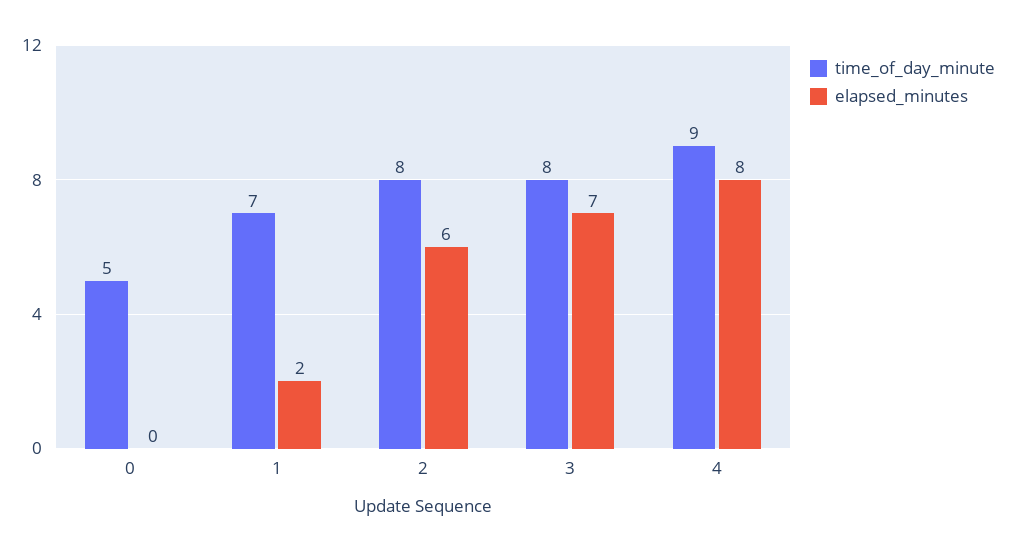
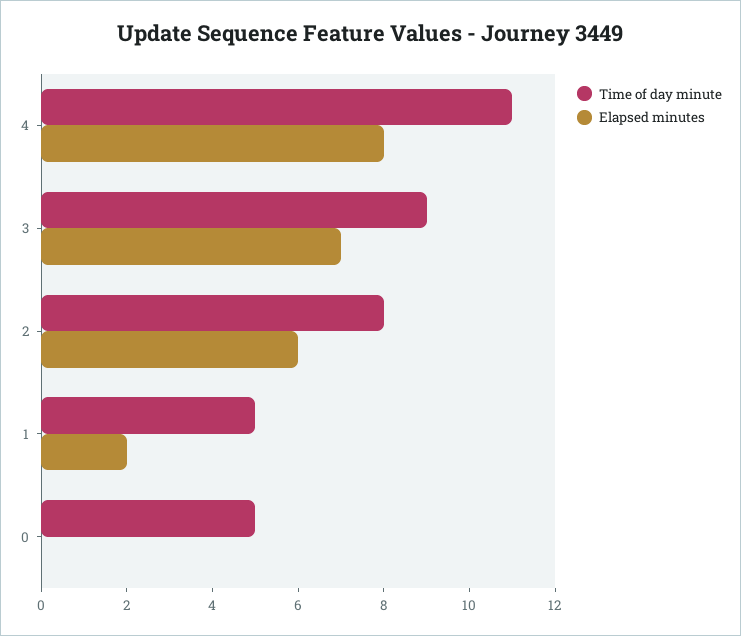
time_of_day_minute, 1: 7 -> 5
time_of_day_minute, 3: 8 -> 9
time_of_day_minute, 4: 9 -> 11

